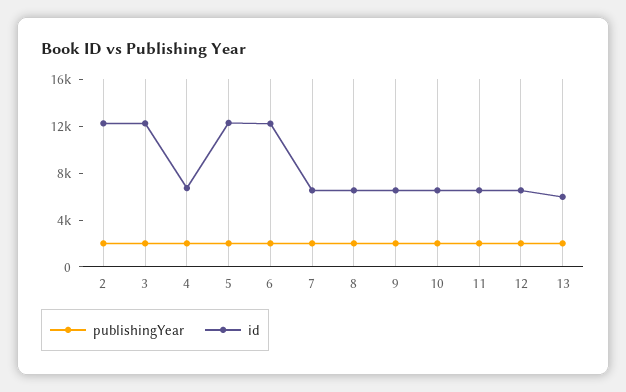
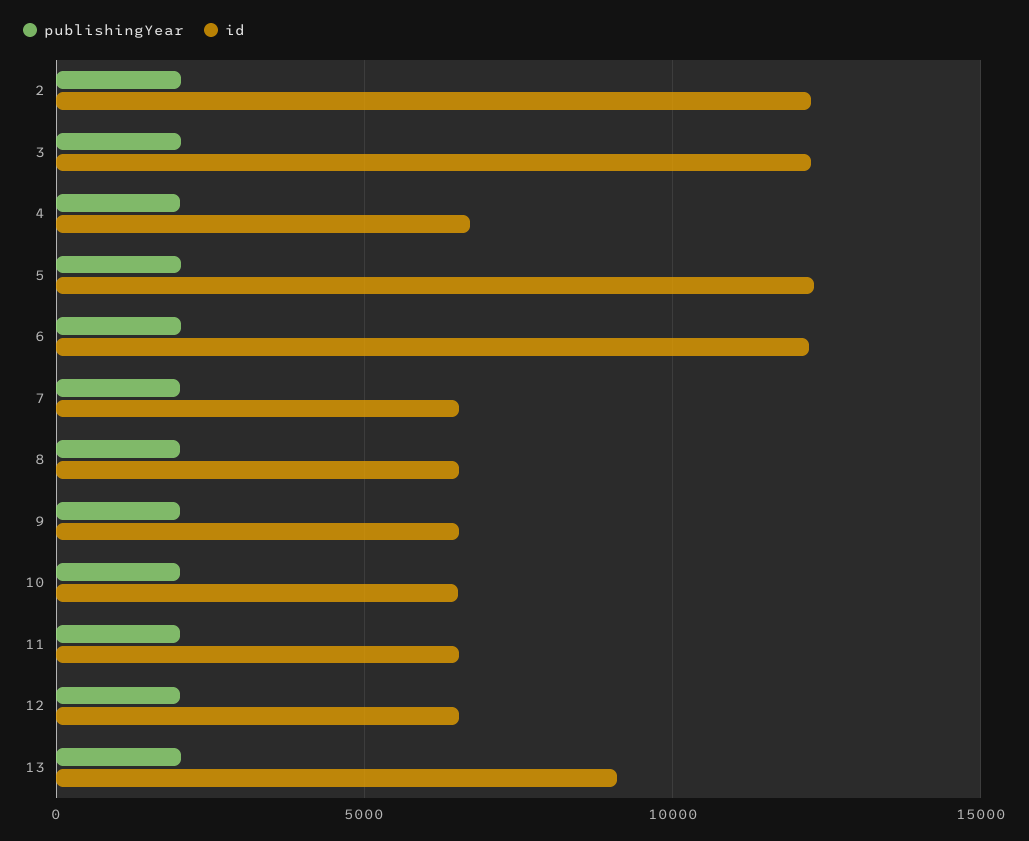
id, 13: 6000 -> 9000

